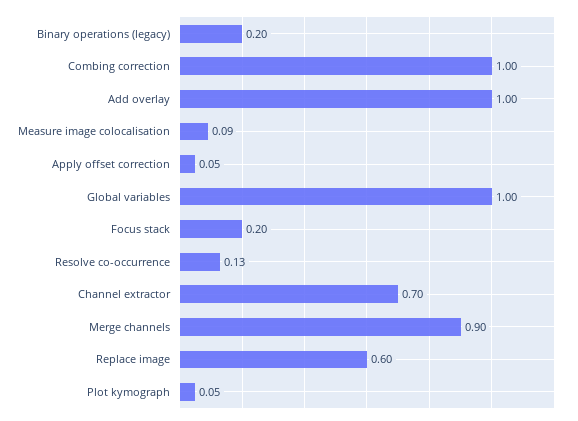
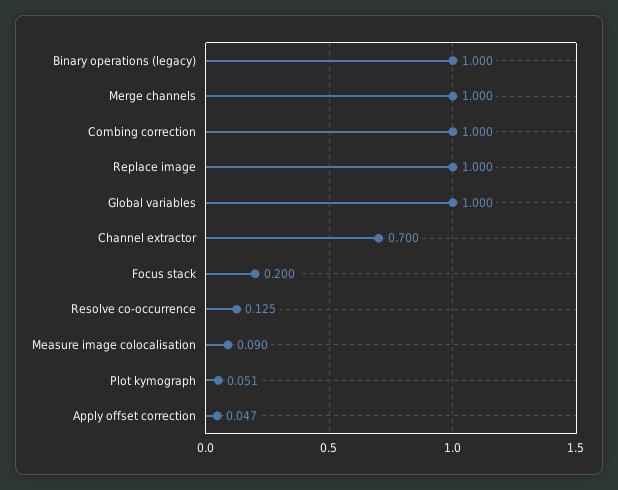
Binary operations (legacy): 0.2 -> 1
Add overlay: 1 -> none
Merge channels: 0.9 -> 1
Replace image: 0.6 -> 1

